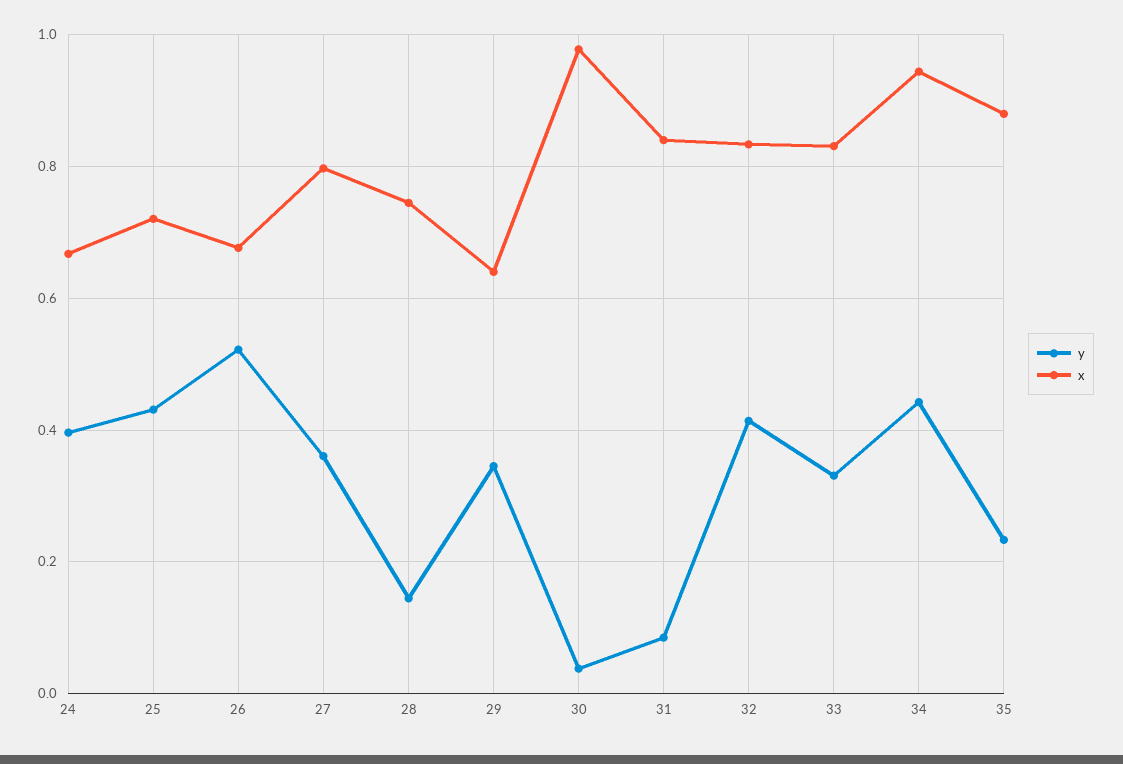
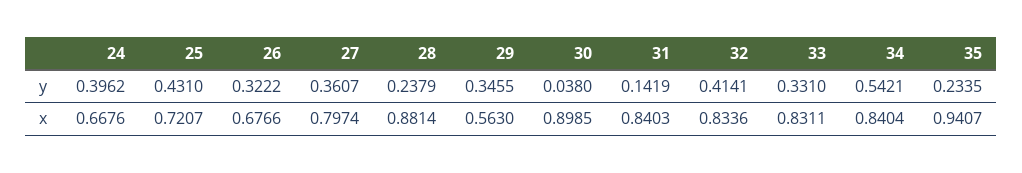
y, 26: 0.52 -> 0.3222
y, 28: 0.14 -> 0.2379
x, 28: 0.74 -> 0.8814
x, 29: 0.64 -> 0.563
x, 30: 0.98 -> 0.8985
y, 31: 0.08 -> 0.1419
y, 34: 0.44 -> 0.5421
x, 34: 0.94 -> 0.8404
x, 35: 0.88 -> 0.9407

